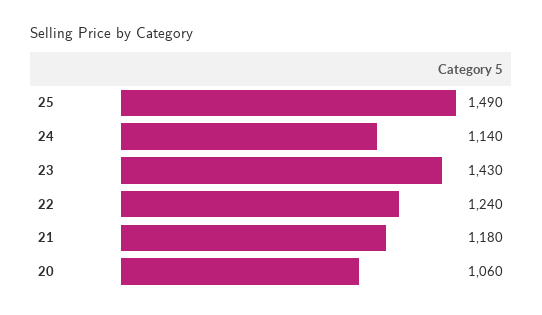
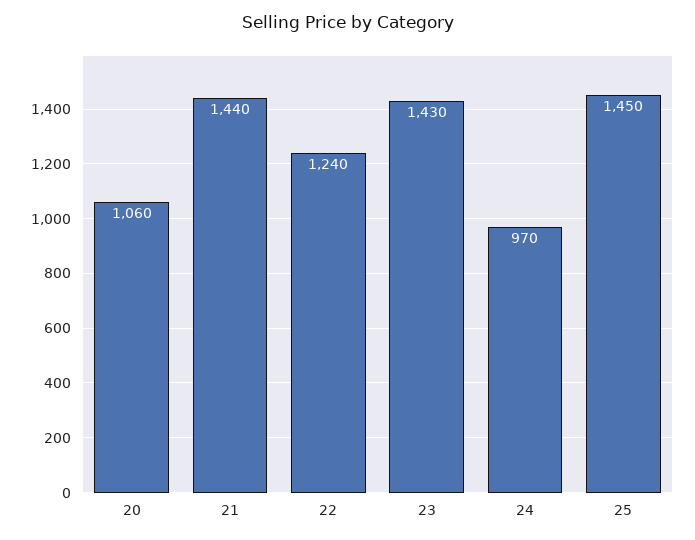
25: 1490 -> 1450
24: 1140 -> 970
21: 1180 -> 1440

